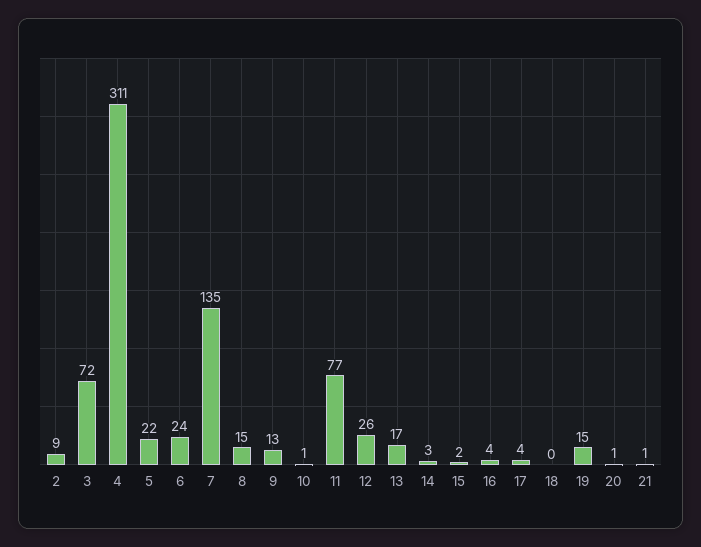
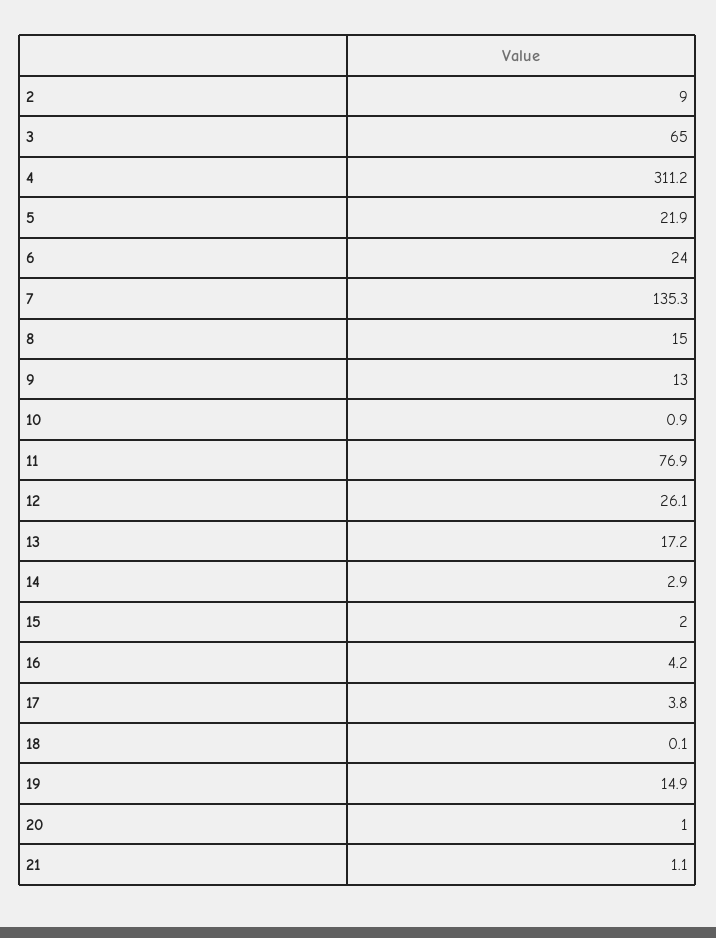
3: 72 -> 65

